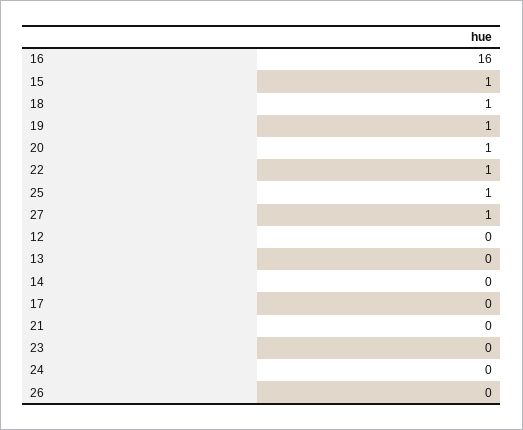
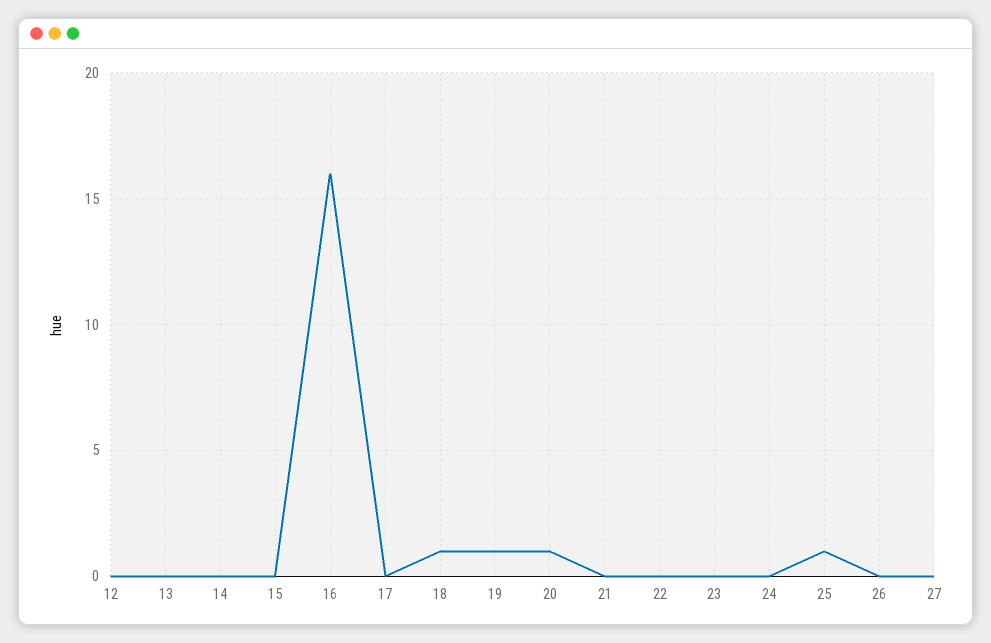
15: 1 -> 0
22: 1 -> 0
27: 1 -> 0

